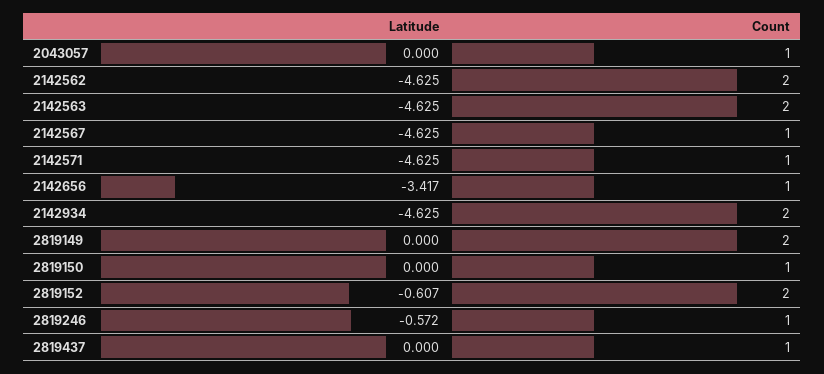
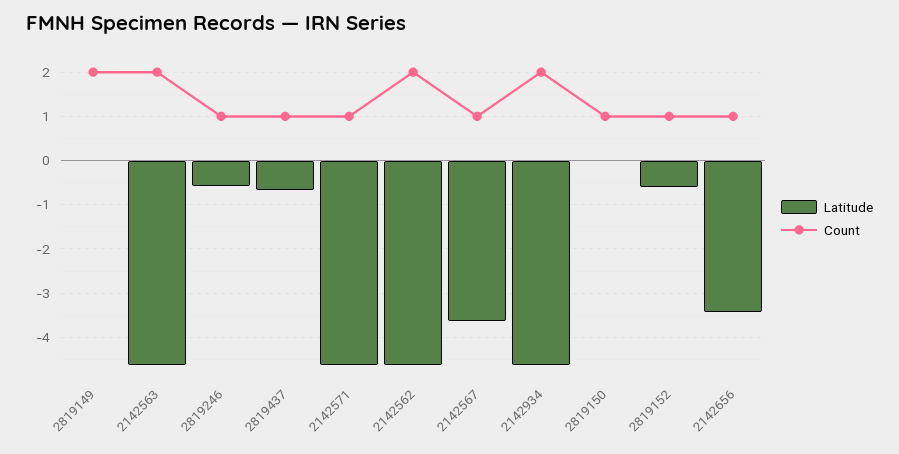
Latitude, 2043057: 0 -> none
Count, 2043057: 1 -> none
Latitude, 2142567: -4.625 -> -3.6
Count, 2819152: 2 -> 1
Latitude, 2819437: 0 -> -0.6

